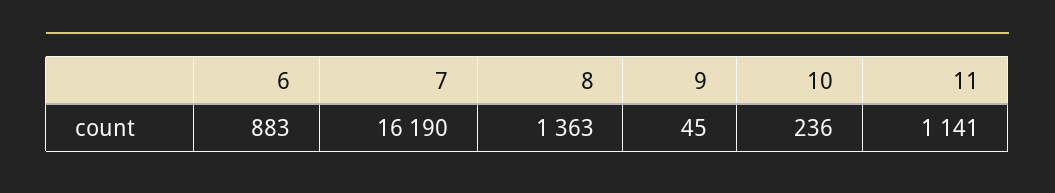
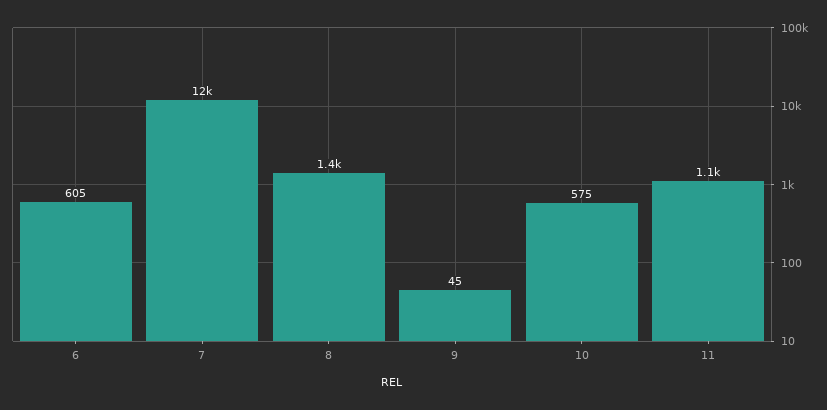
6: 883 -> 605
7: 16190 -> 12000
10: 236 -> 575

